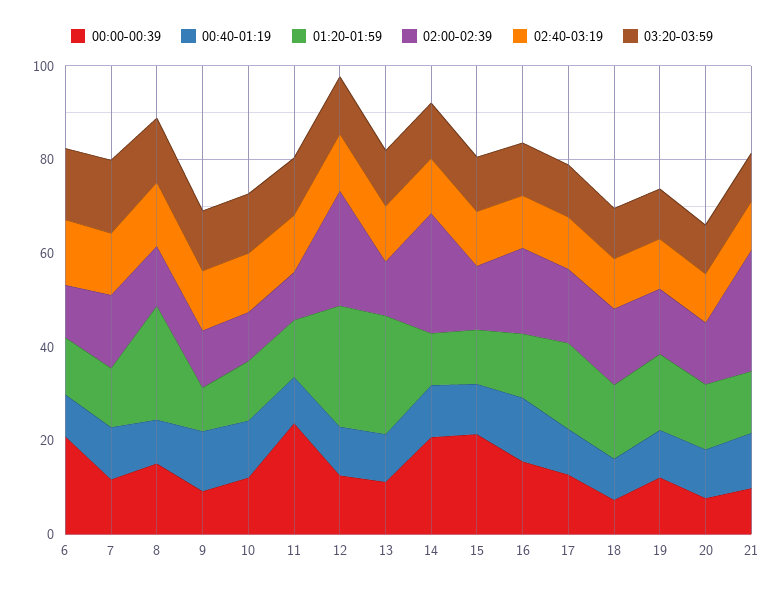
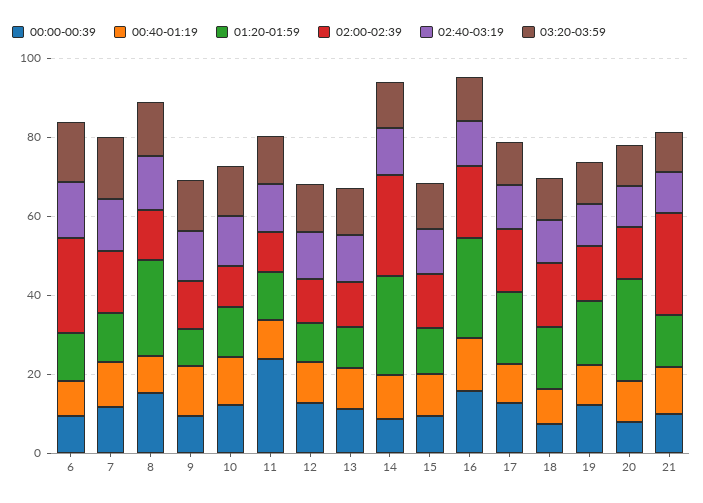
00:00-00:39, 6: 20 -> 10
02:00-02:39, 6: 10 -> 25
01:20-01:59, 12: 25 -> 10
02:00-02:39, 12: 25 -> 10
01:20-01:59, 13: 25 -> 10
00:00-00:39, 14: 20 -> 10
01:20-01:59, 14: 10 -> 25
00:00-00:39, 15: 20 -> 10
01:20-01:59, 16: 15 -> 25
01:20-01:59, 20: 15 -> 25

